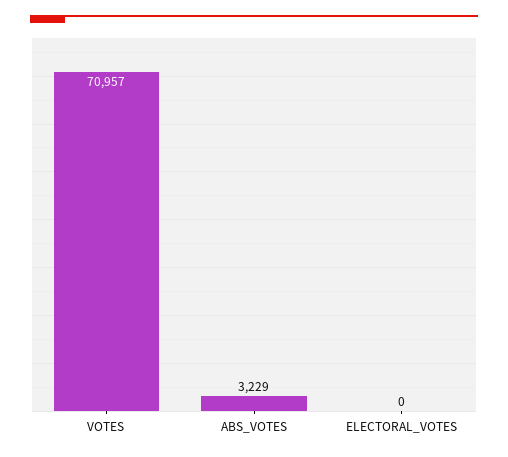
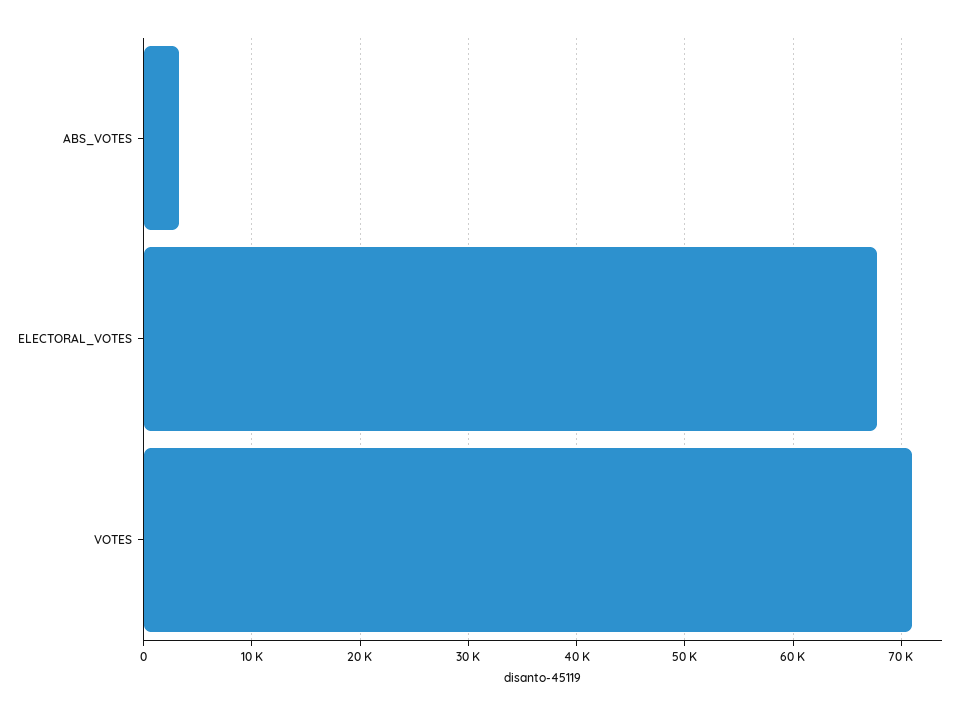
ELECTORAL_VOTES: 0 -> 68000

